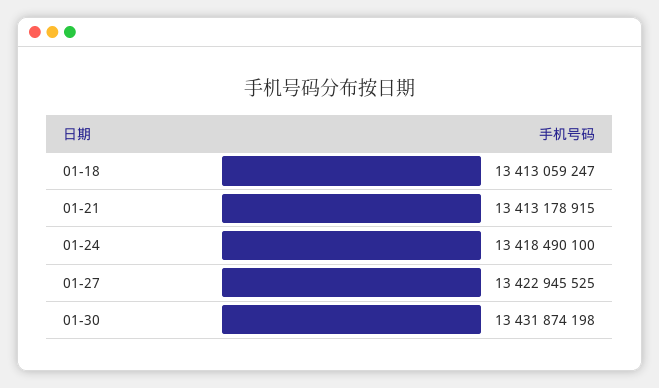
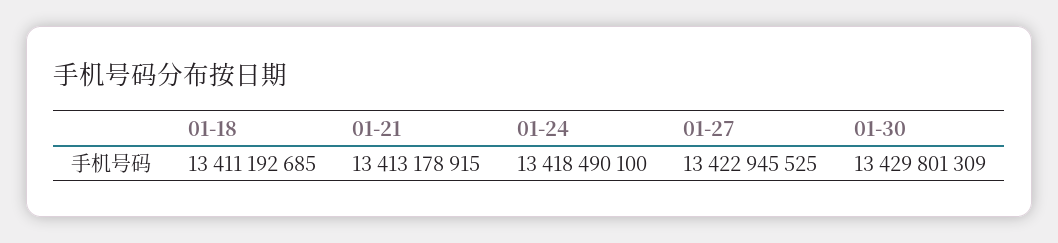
01-18: 13413059247 -> 13411192685
01-30: 13431874198 -> 13429801309

